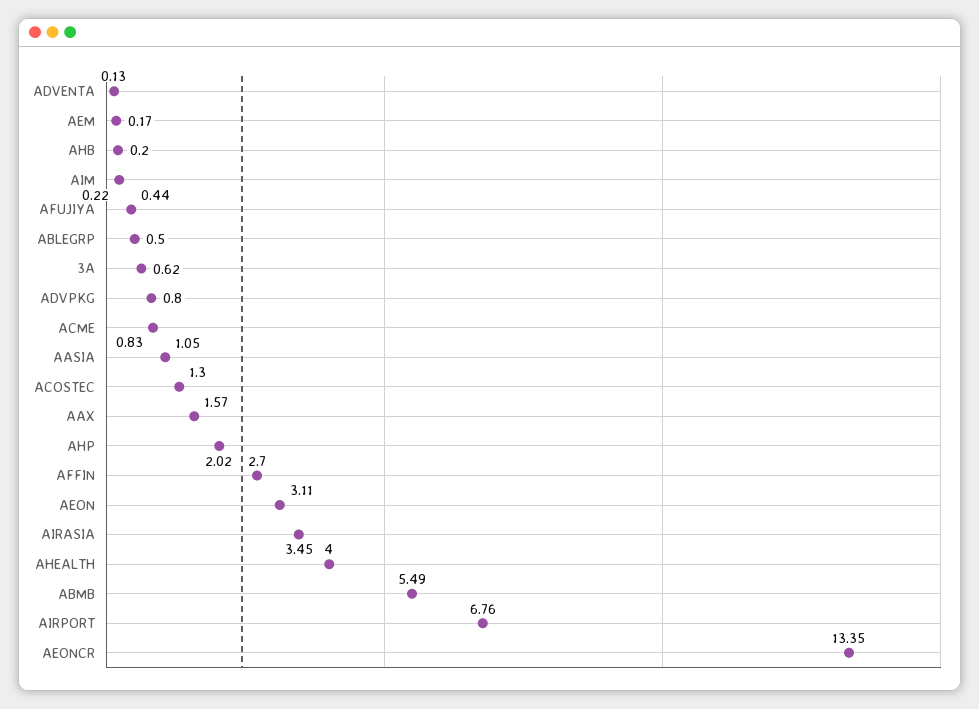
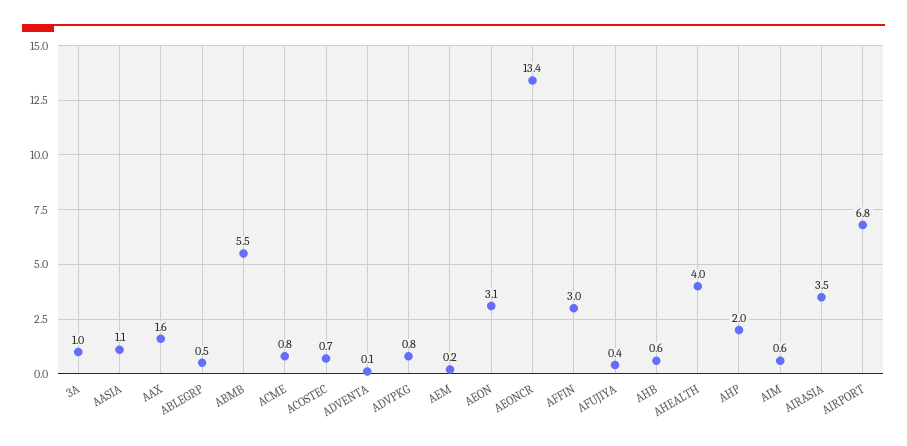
AHB: 0.2 -> 0.6
AIM: 0.22 -> 0.6
3A: 0.62 -> 1
ACOSTEC: 1.3 -> 0.7
AFFIN: 2.7 -> 3

